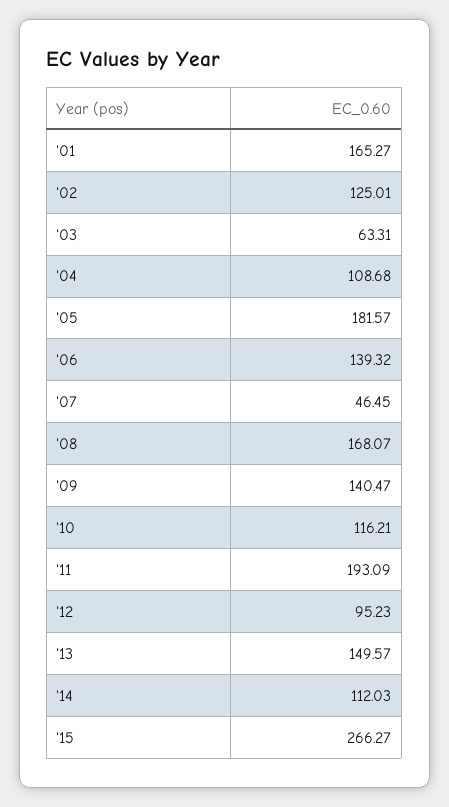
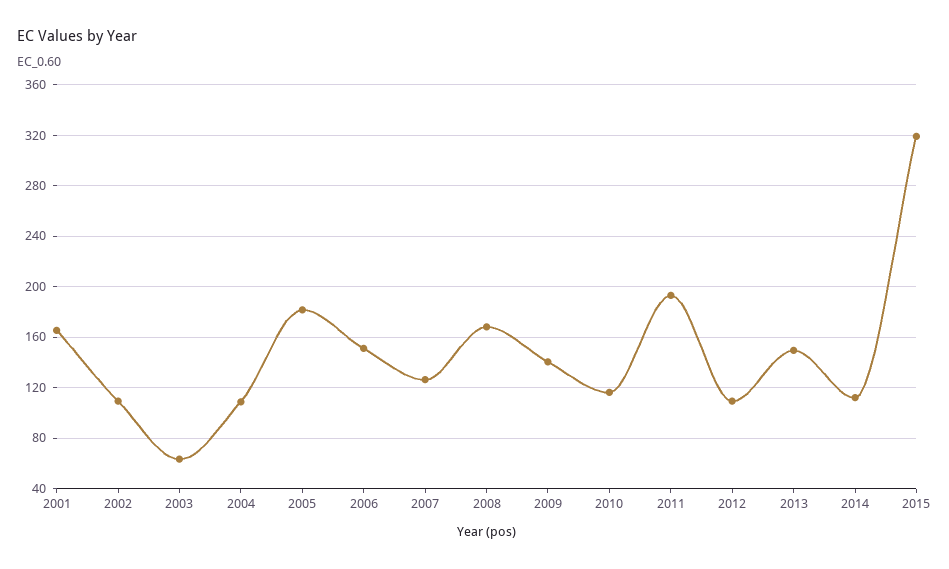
'02: 125.01 -> 110
'06: 139.32 -> 150
'07: 46.45 -> 125
'12: 95.23 -> 110
'15: 266.27 -> 320

